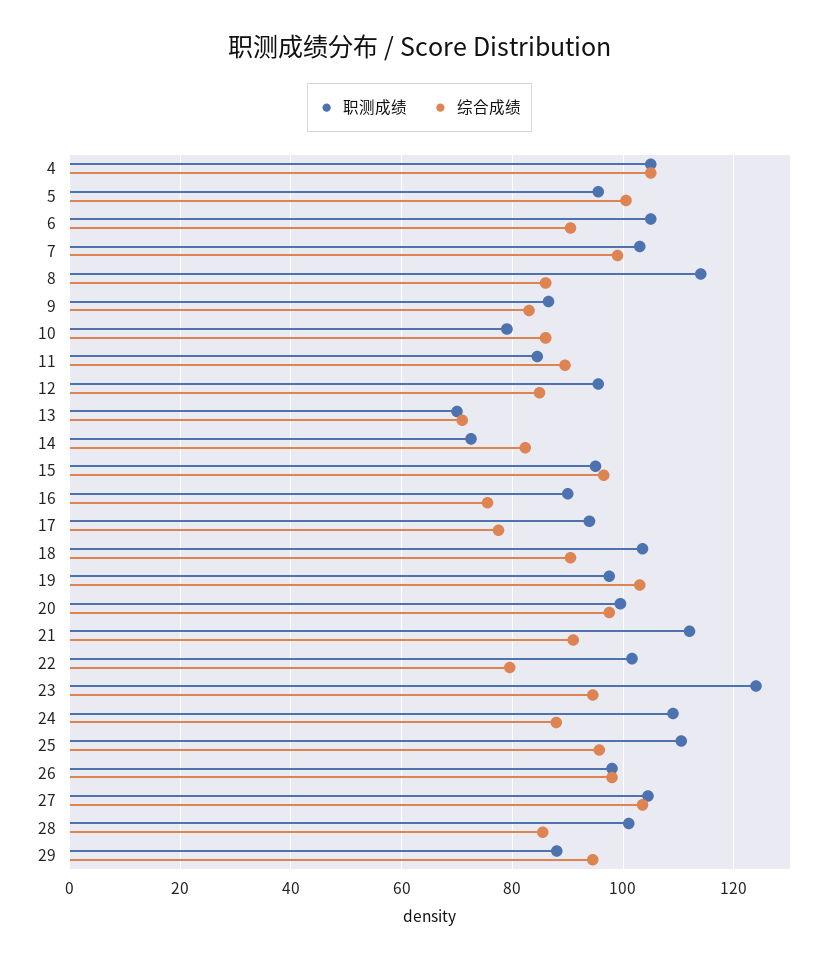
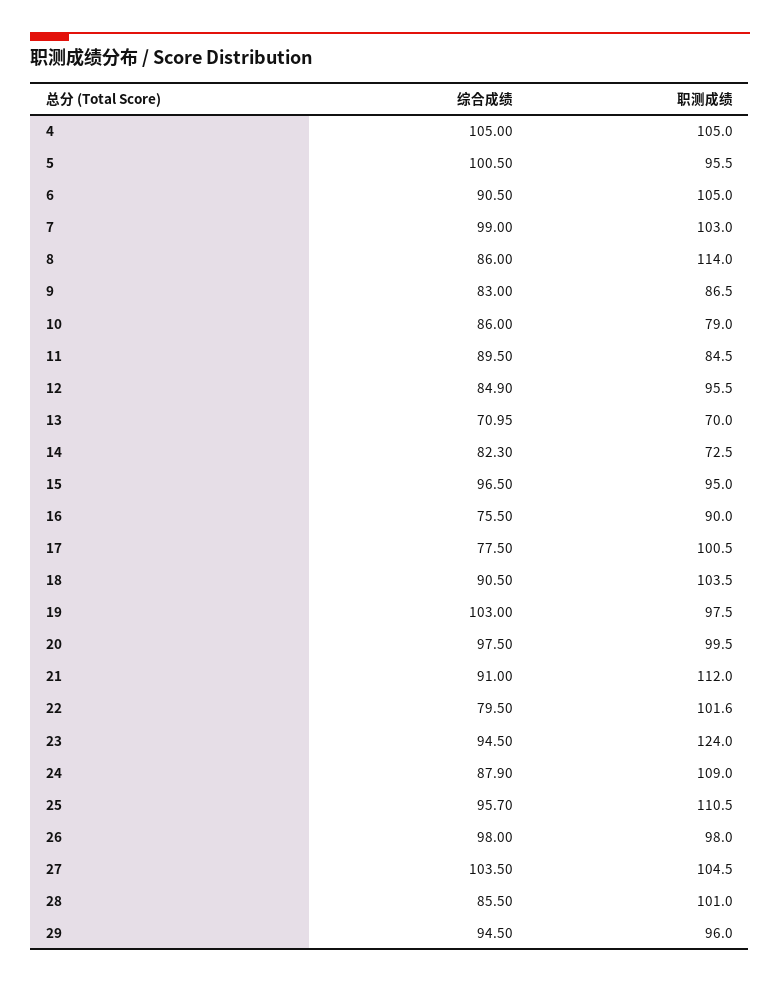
职测成绩, 17: 94 -> 100.5
职测成绩, 29: 88 -> 96

